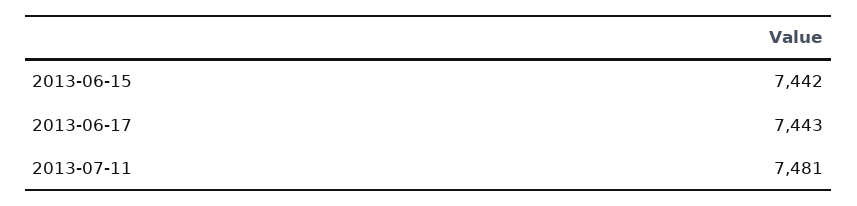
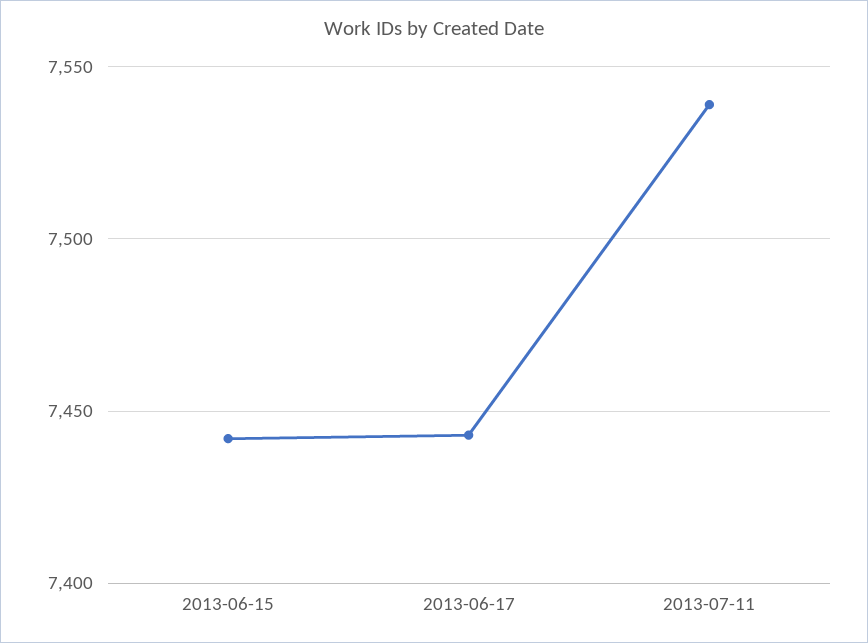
2013-07-11: 7481 -> 7540

